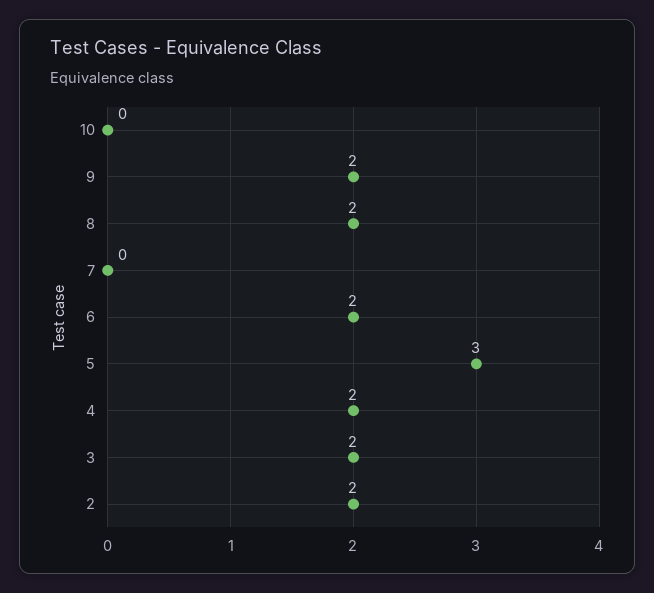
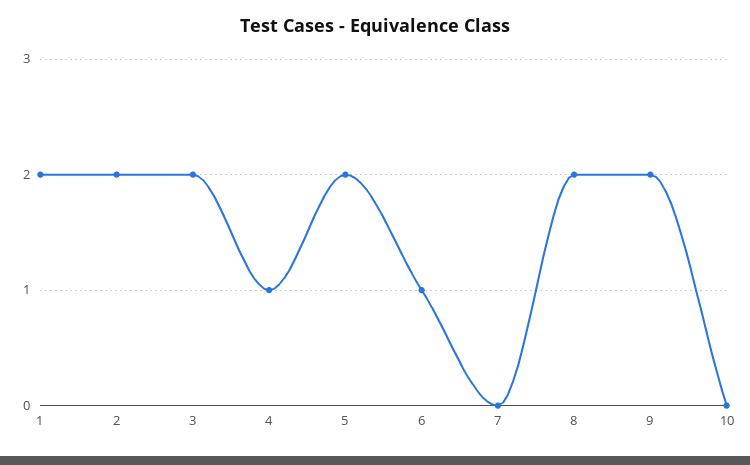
6: 2 -> 1
5: 3 -> 2
4: 2 -> 1
1: none -> 2

